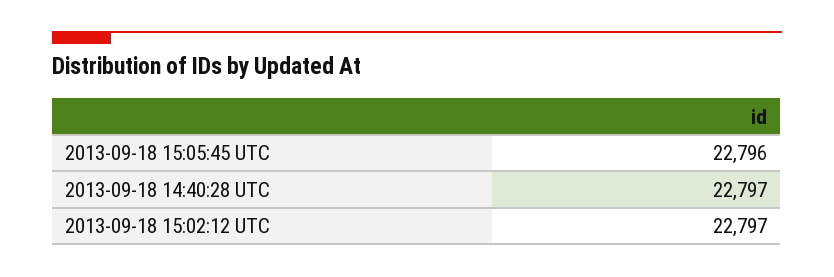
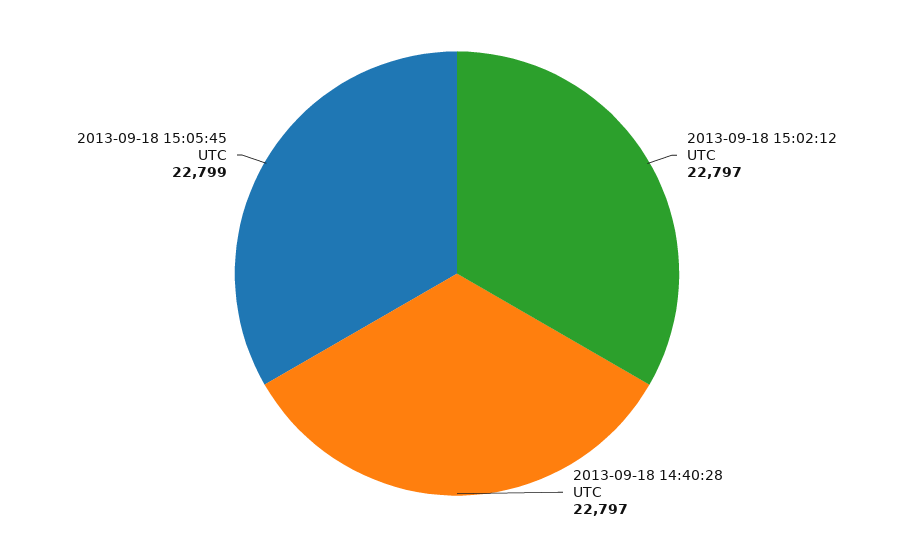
2013-09-18 15:05:45 UTC: 22796 -> 22799

